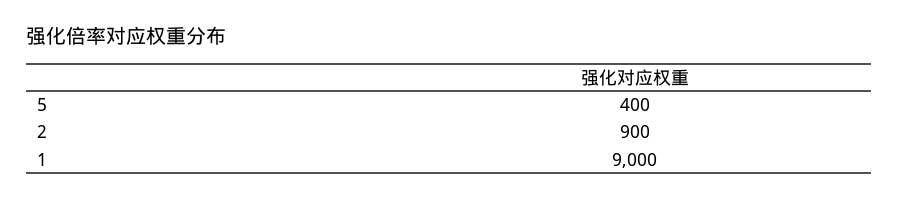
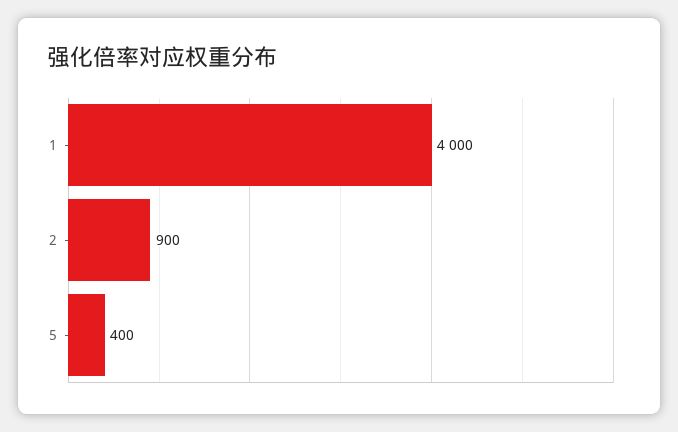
1: 9000 -> 4000

